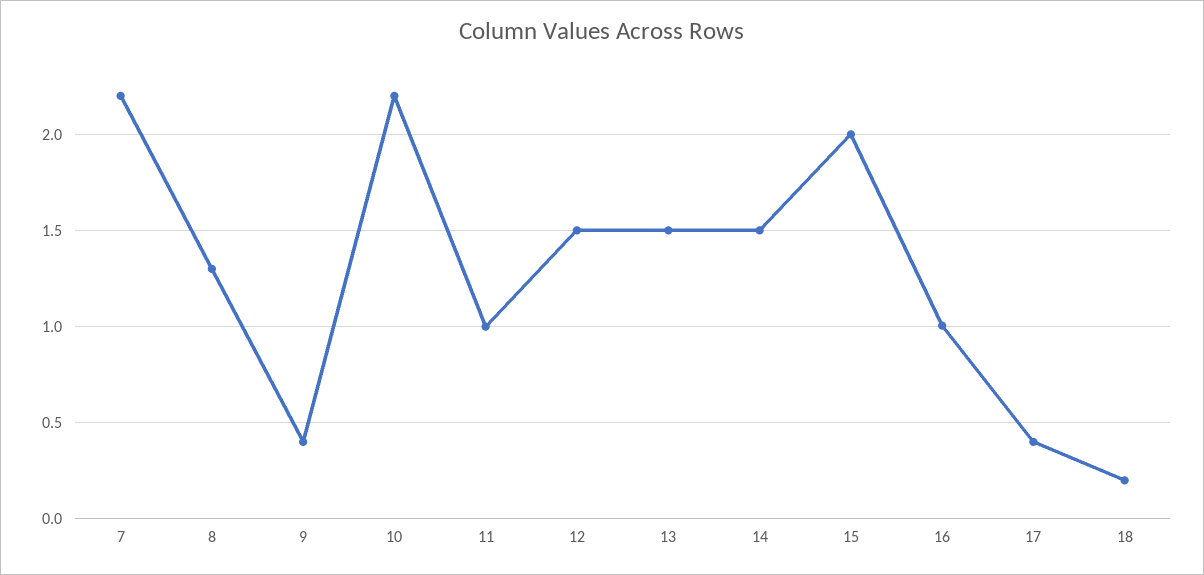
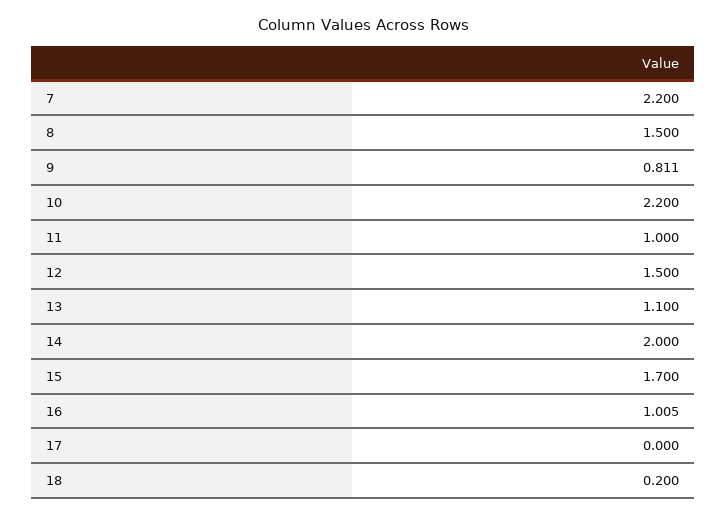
8: 1.3 -> 1.5
9: 0.4 -> 0.811
13: 1.5 -> 1.1
14: 1.5 -> 2
15: 2 -> 1.7
17: 0.4 -> 0

